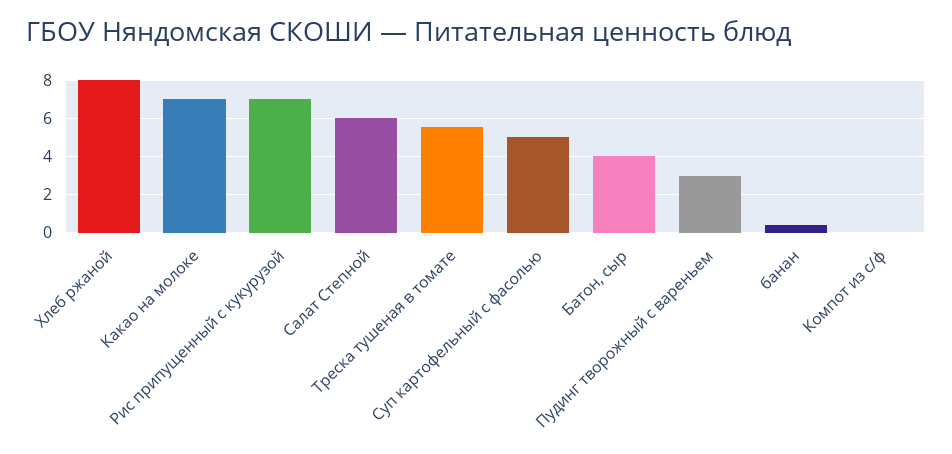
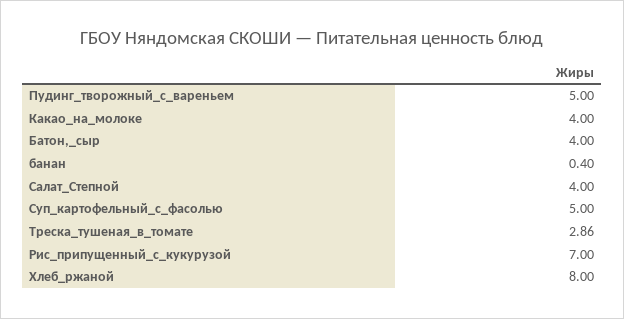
Какао на молоке: 7 -> 4
Салат Степной: 6 -> 4
Треска тушеная в томате: 5.5 -> 2.86
Пудинг творожный с вареньем: 3 -> 5
Компот из с/ф: 0 -> none

